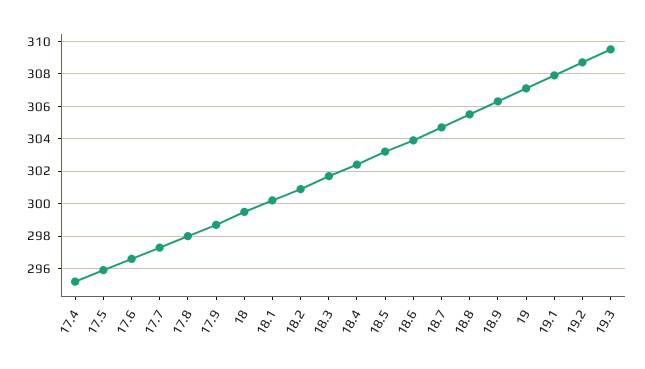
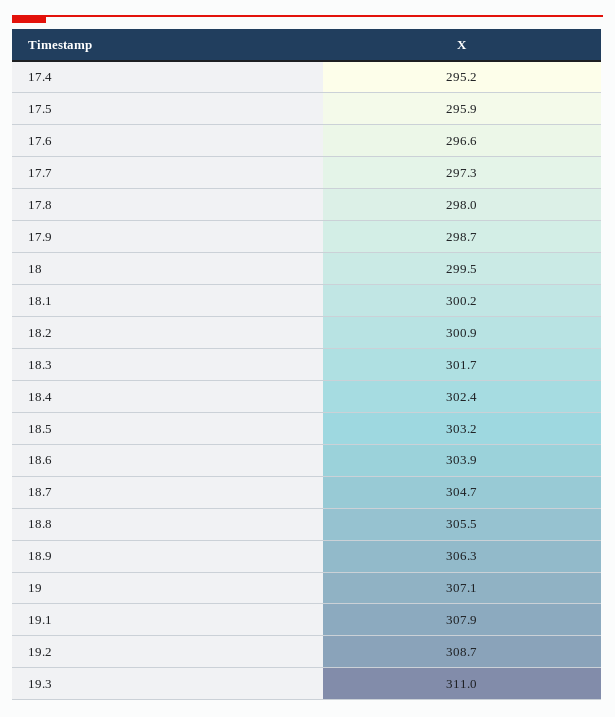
19.3: 309.5 -> 311

